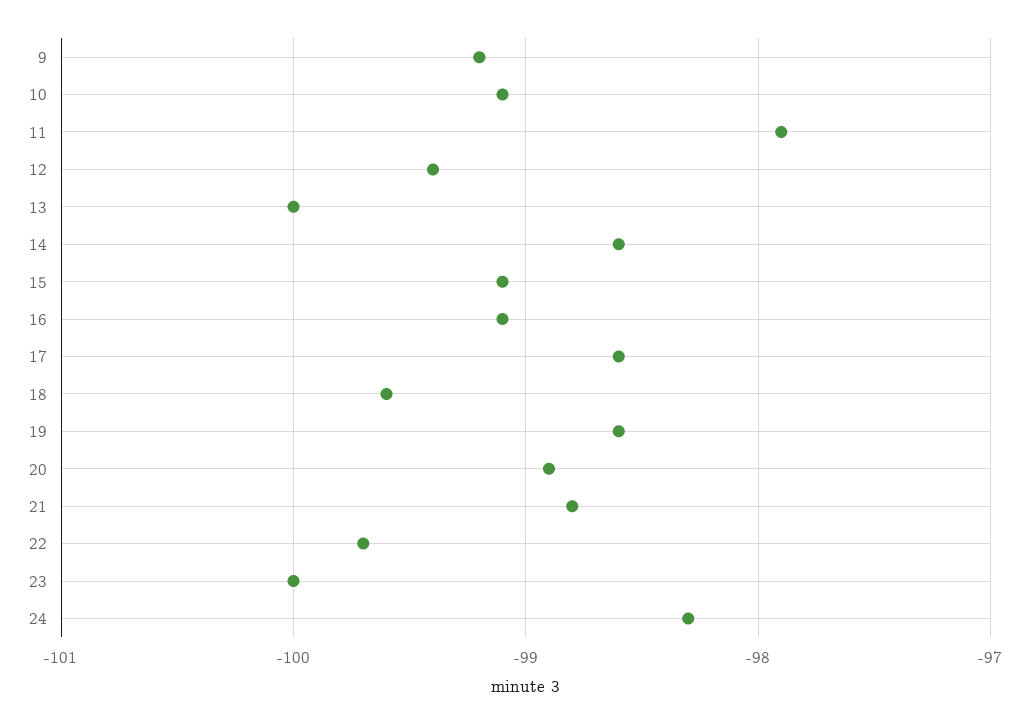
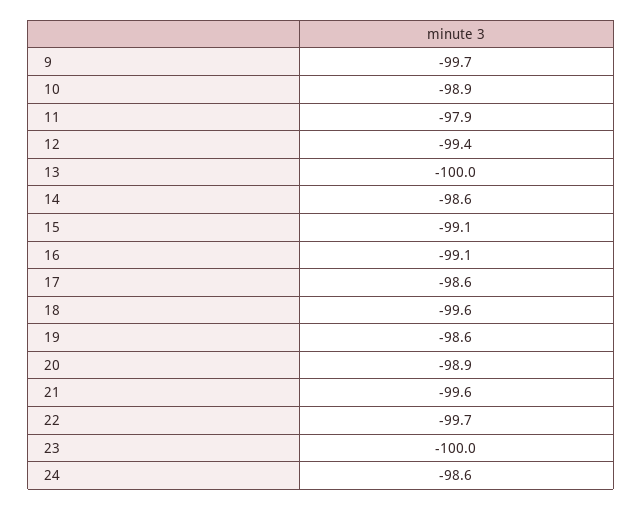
9: -99.2 -> -99.7
10: -99.1 -> -98.9
21: -98.8 -> -99.6
24: -98.3 -> -98.6

